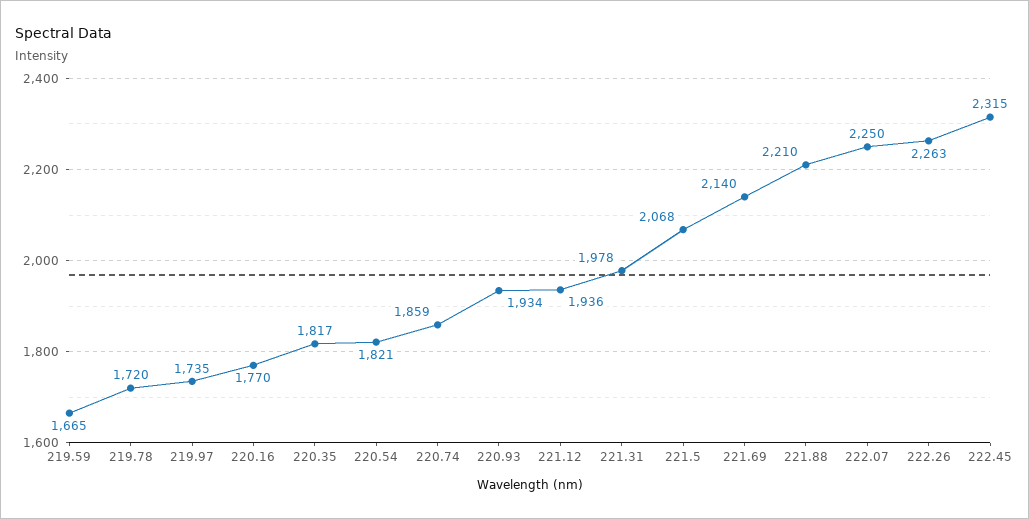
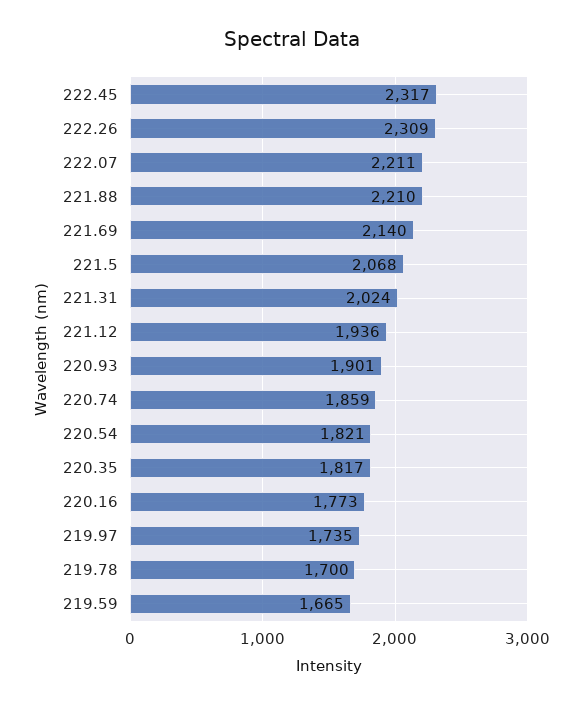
219.78: 1720 -> 1700
220.16: 1770 -> 1773
220.93: 1934 -> 1901
221.31: 1978 -> 2024
222.07: 2250 -> 2211
222.26: 2263 -> 2309
222.45: 2315 -> 2317

